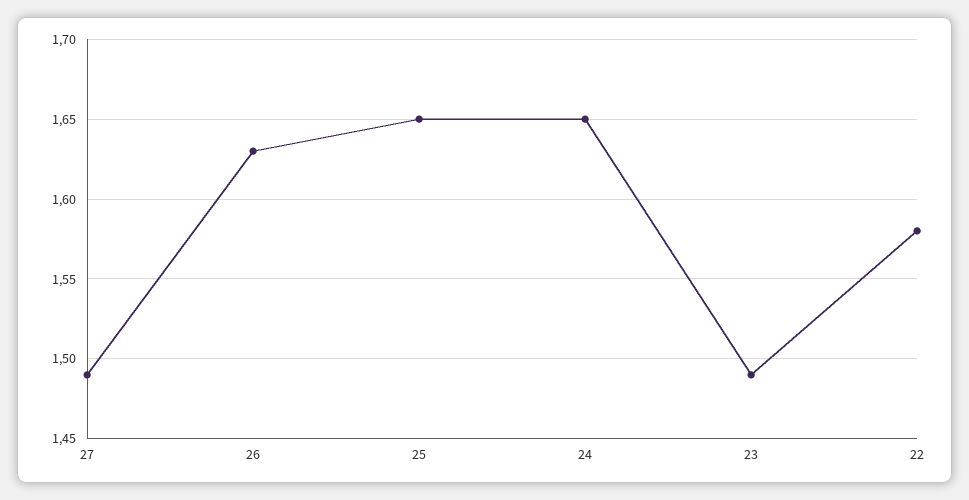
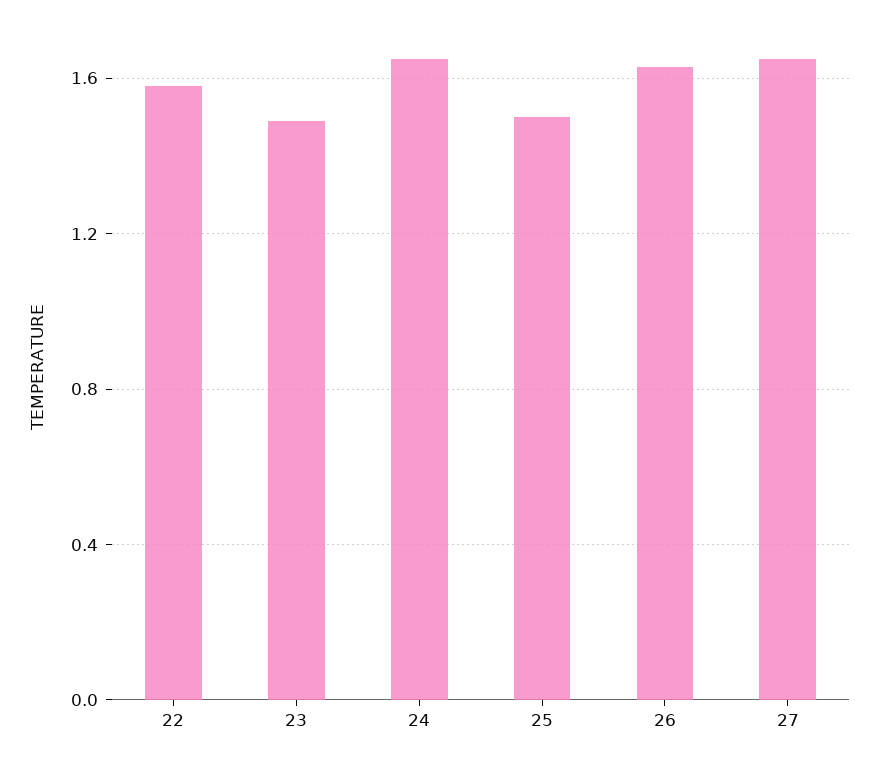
27: 1.49 -> 1.65
25: 1.65 -> 1.5

